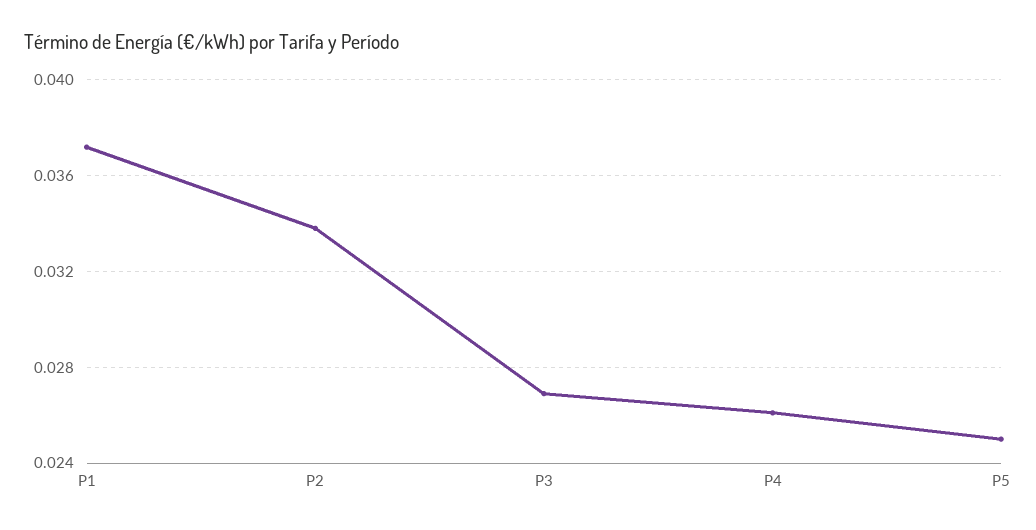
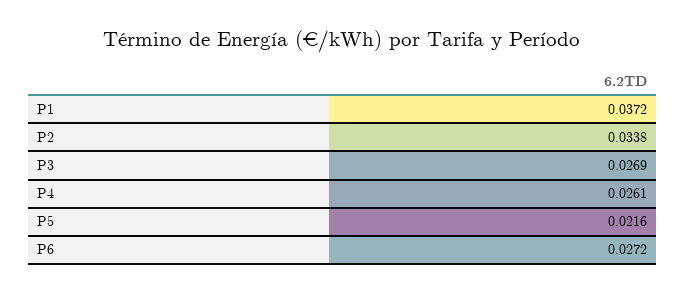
P5: 0.025 -> 0.0216
P6: none -> 0.0272

